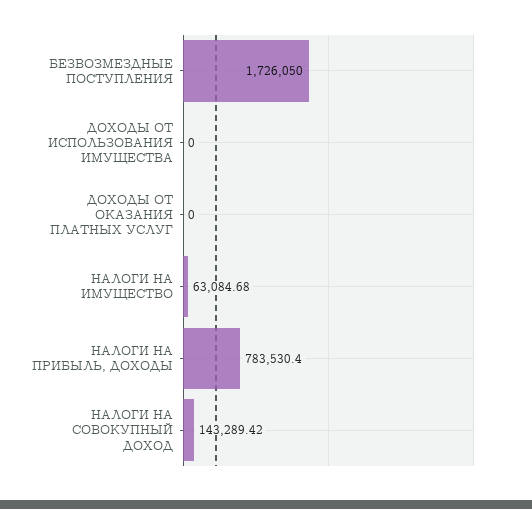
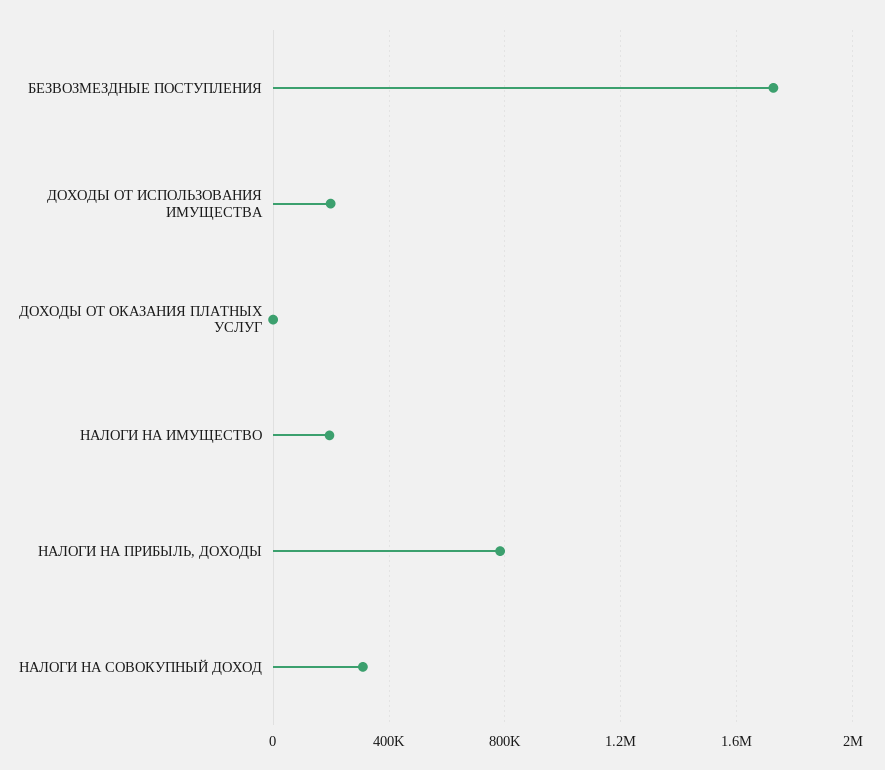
ДОХОДЫ ОТ ИСПОЛЬЗОВАНИЯ ИМУЩЕСТВА: 0 -> 200000
НАЛОГИ НА ИМУЩЕСТВО: 63084.68 -> 200000
НАЛОГИ НА СОВОКУПНЫЙ ДОХОД: 143289.42 -> 300000

